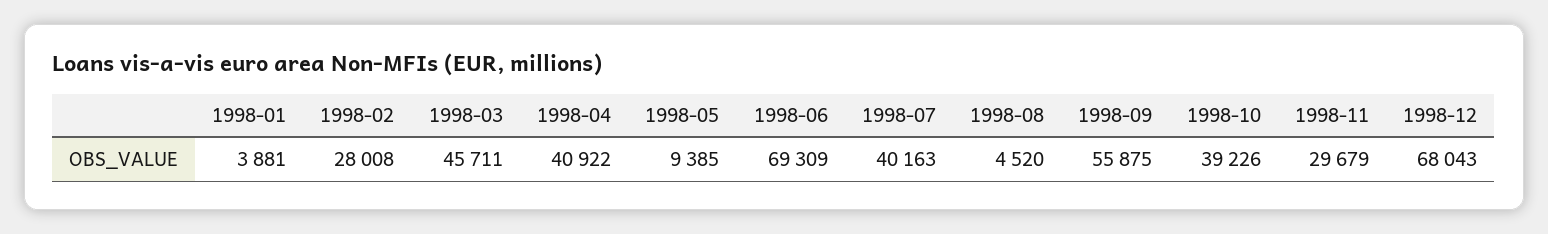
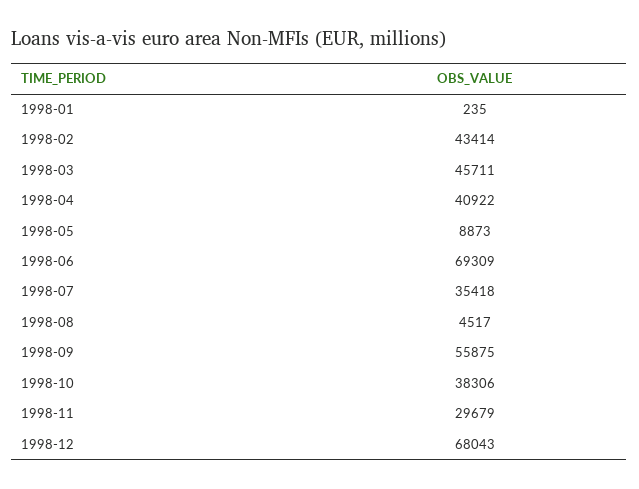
1998-01: 3881 -> 235
1998-02: 28008 -> 43414
1998-05: 9385 -> 8873
1998-07: 40163 -> 35418
1998-08: 4520 -> 4517
1998-10: 39226 -> 38306

